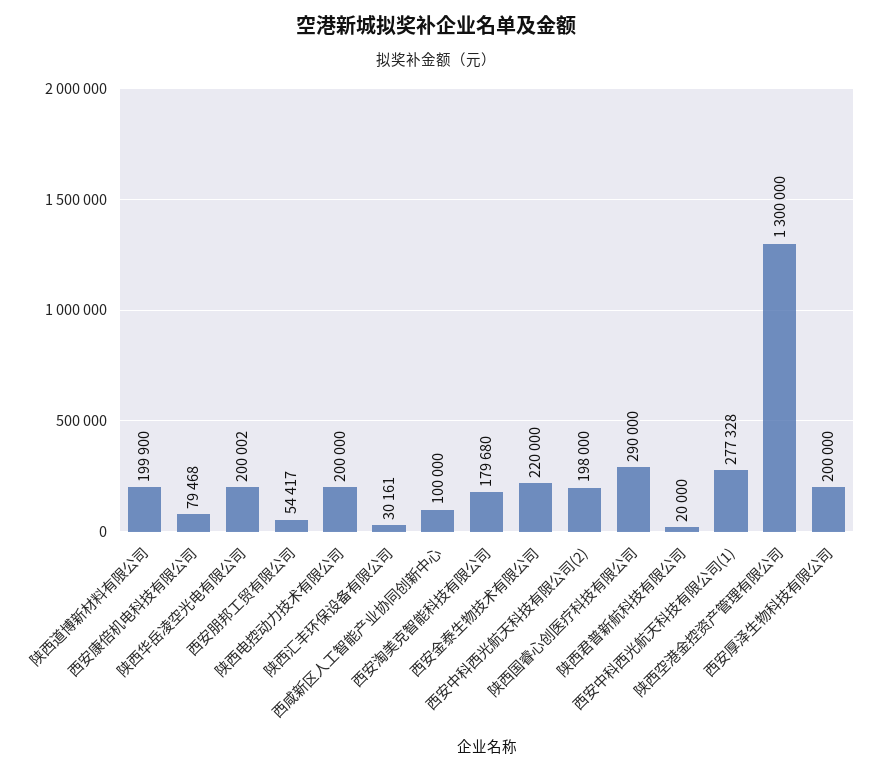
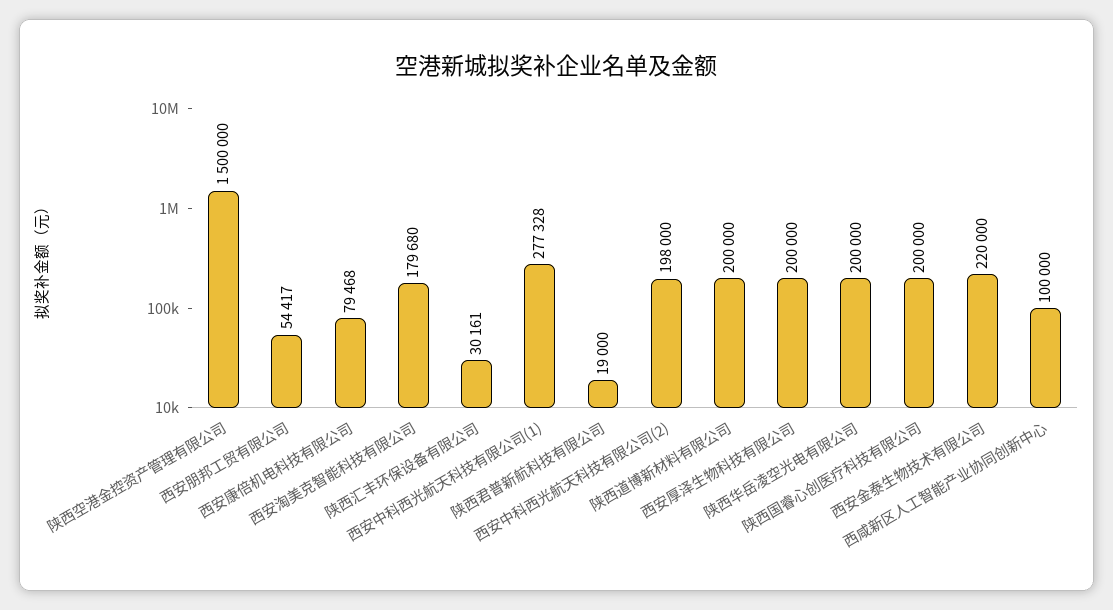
陕西道博新材料有限公司: 199900 -> 200000
陕西华岳凌空光电有限公司: 200002 -> 200000
陕西电控动力技术有限公司: 200000 -> none
陕西国睿心创医疗科技有限公司: 290000 -> 200000
陕西君普新航科技有限公司: 20000 -> 19000
陕西空港金控资产管理有限公司: 1300000 -> 1500000

